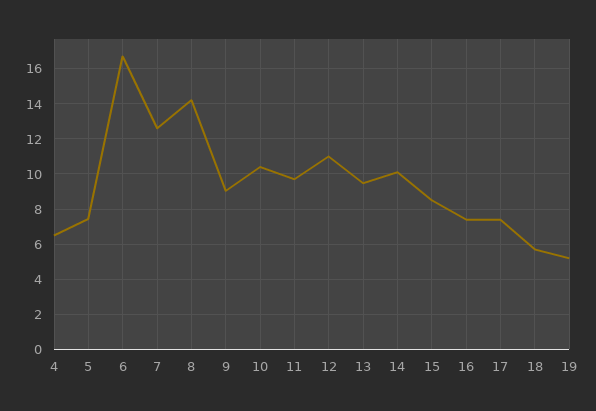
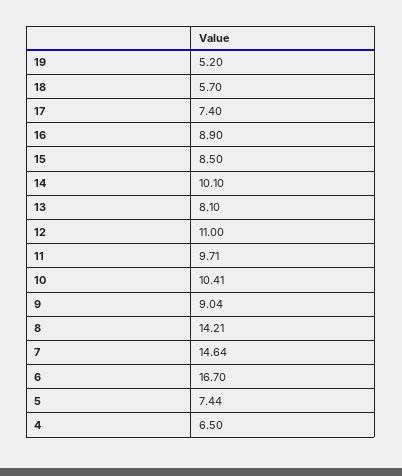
7: 12.5 -> 14.64
13: 9.5 -> 8.1
16: 7.5 -> 8.9

